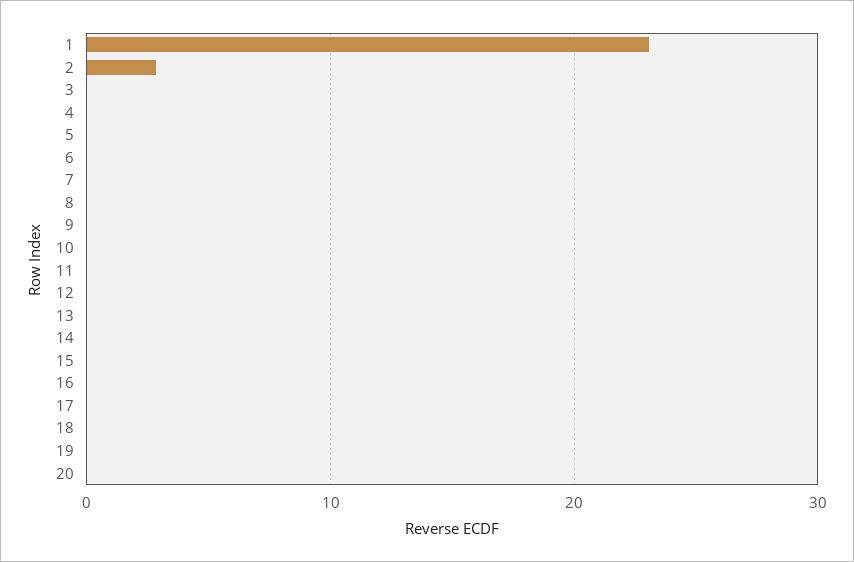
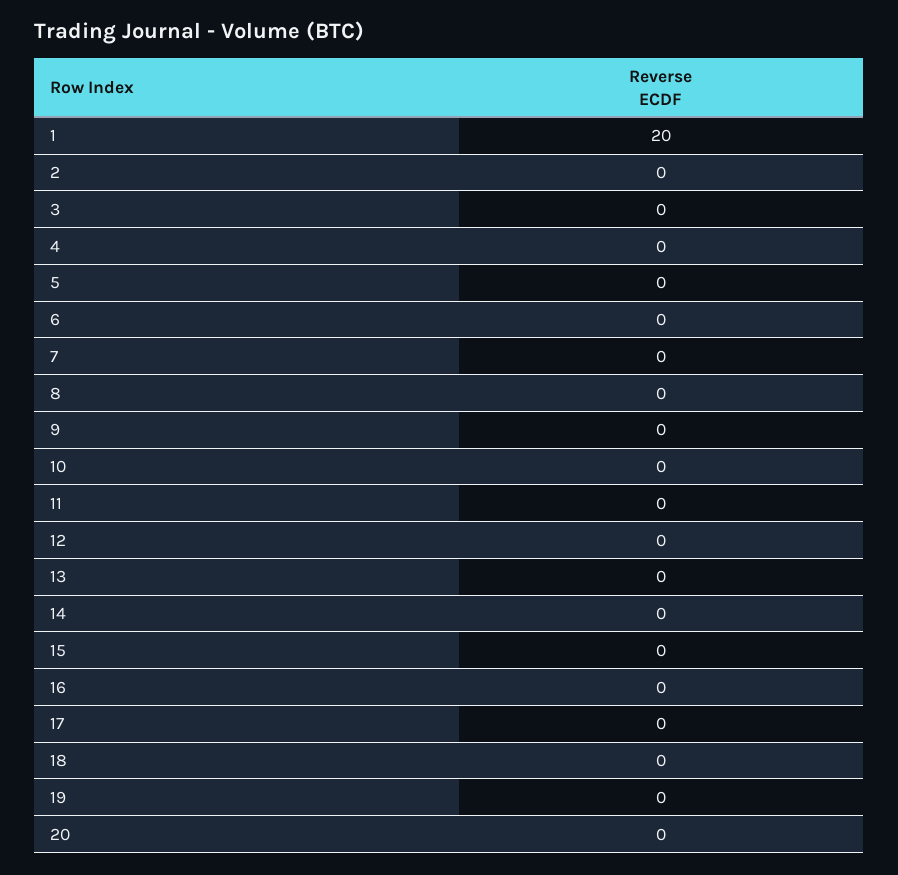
1: 23 -> 20
2: 3 -> 0

